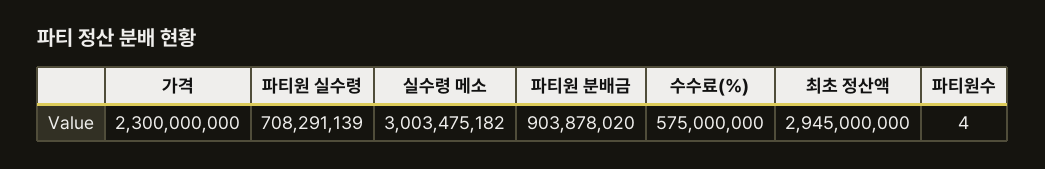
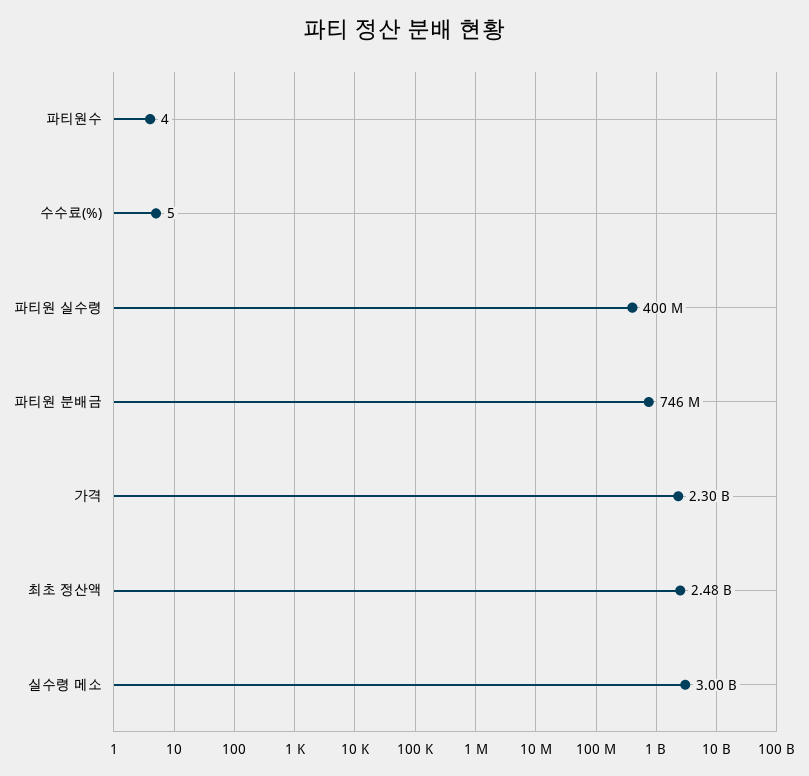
파티원 실수령: 708291139 -> 400000000
파티원 분배금: 903878020 -> 746000000
수수료(%): 575000000 -> 5
최초 정산액: 2945000000 -> 2480000000

